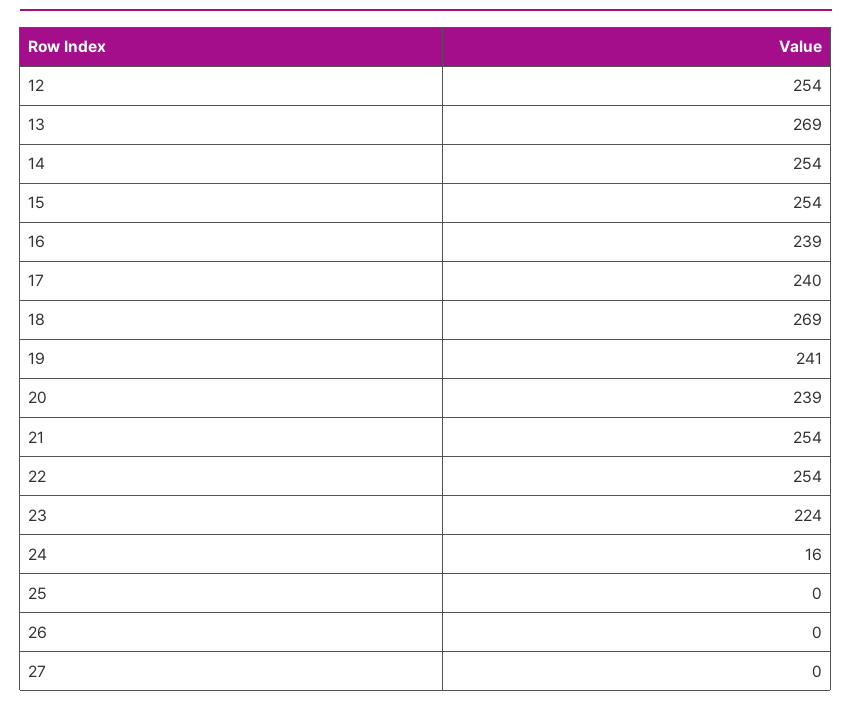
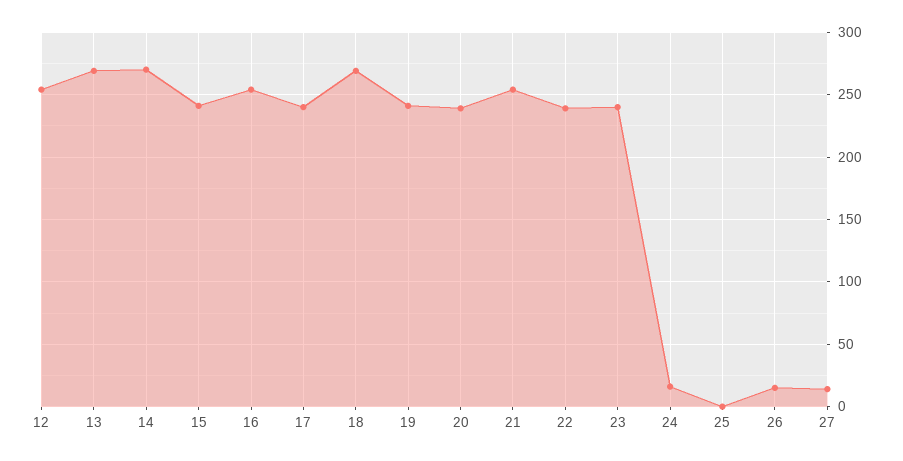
14: 254 -> 270
15: 254 -> 240
16: 239 -> 255
22: 254 -> 240
23: 224 -> 240
26: 0 -> 15
27: 0 -> 15

